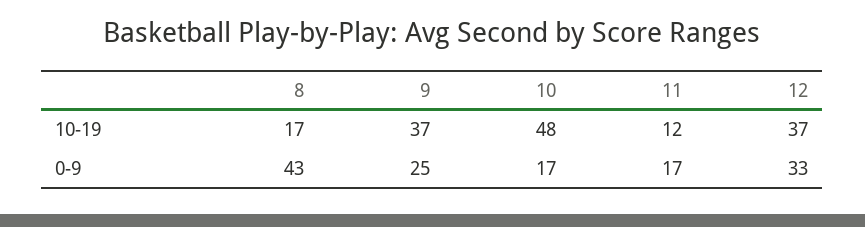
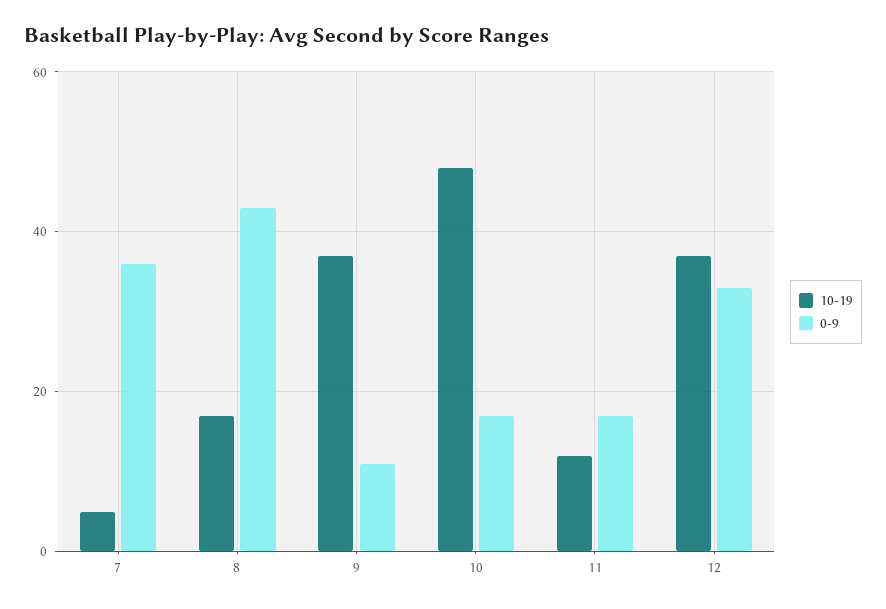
0-9, 9: 25 -> 10
10-19, 7: none -> 5
0-9, 7: none -> 35

